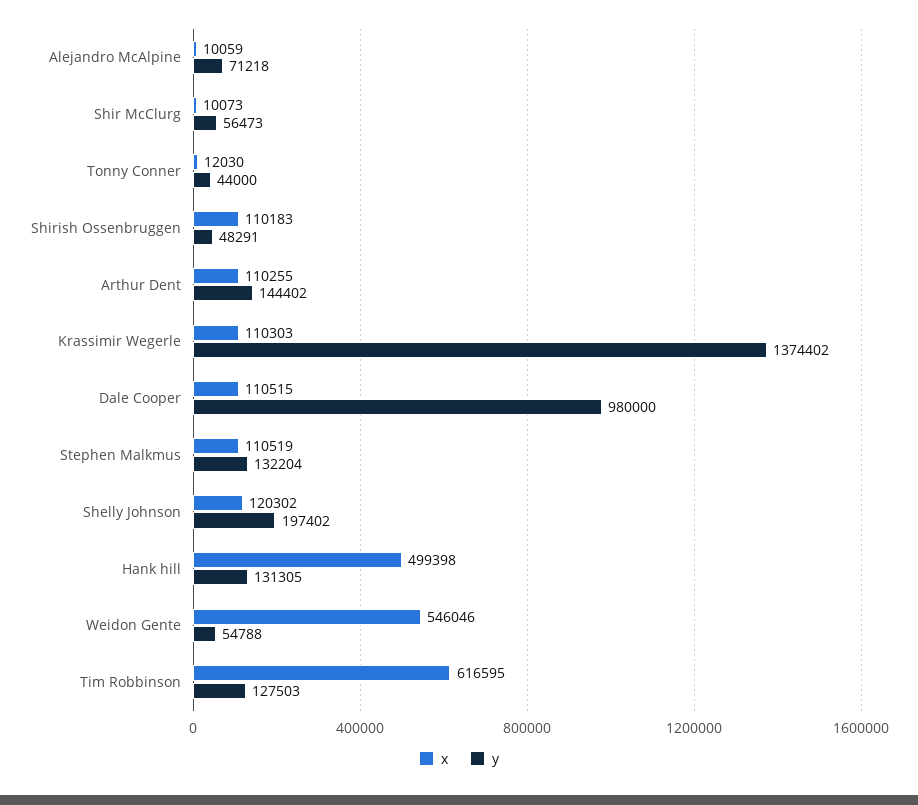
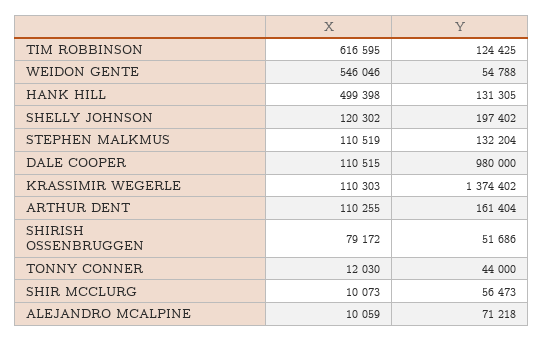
x, Shirish Ossenbruggen: 110183 -> 79172
y, Shirish Ossenbruggen: 48291 -> 51686
y, Arthur Dent: 144402 -> 161404
y, Tim Robbinson: 127503 -> 124425

